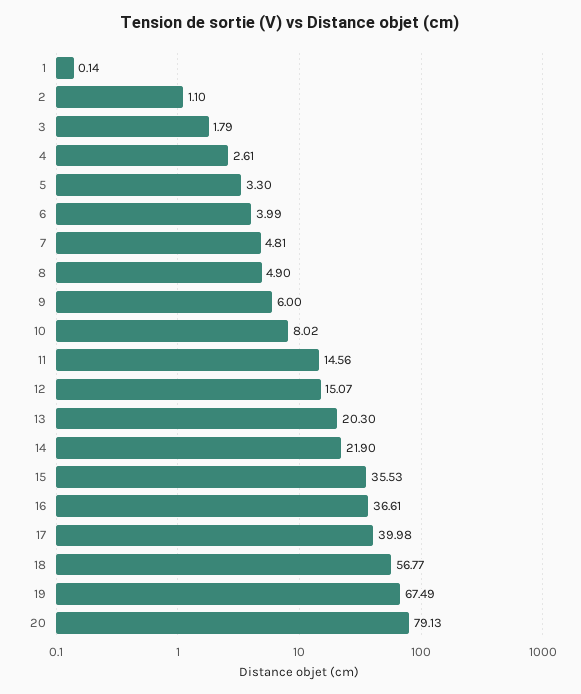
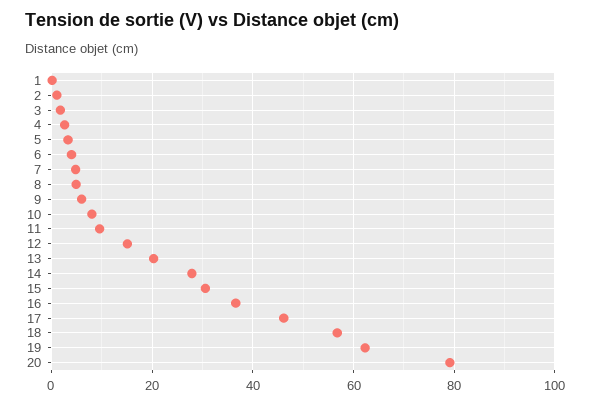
11: 14.56 -> 10
14: 21.9 -> 28
15: 35.53 -> 30
17: 39.98 -> 46
19: 67.49 -> 62

